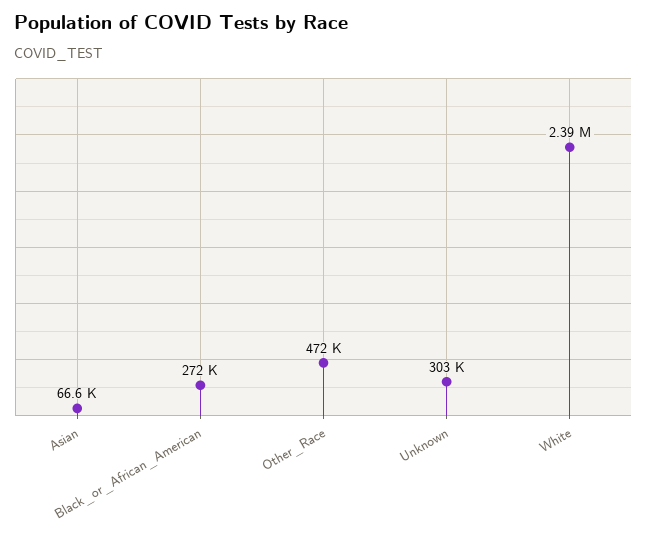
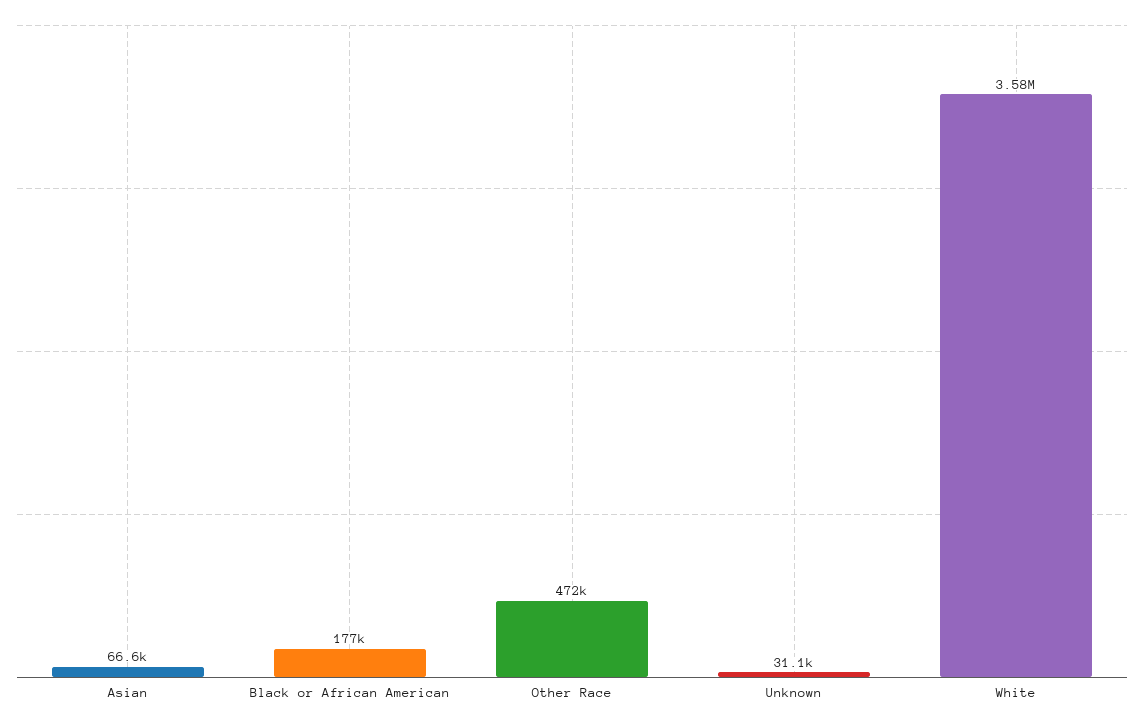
Black_or_African_American: 272000 -> 177000
Unknown: 303000 -> 31100
White: 2390000 -> 3580000

